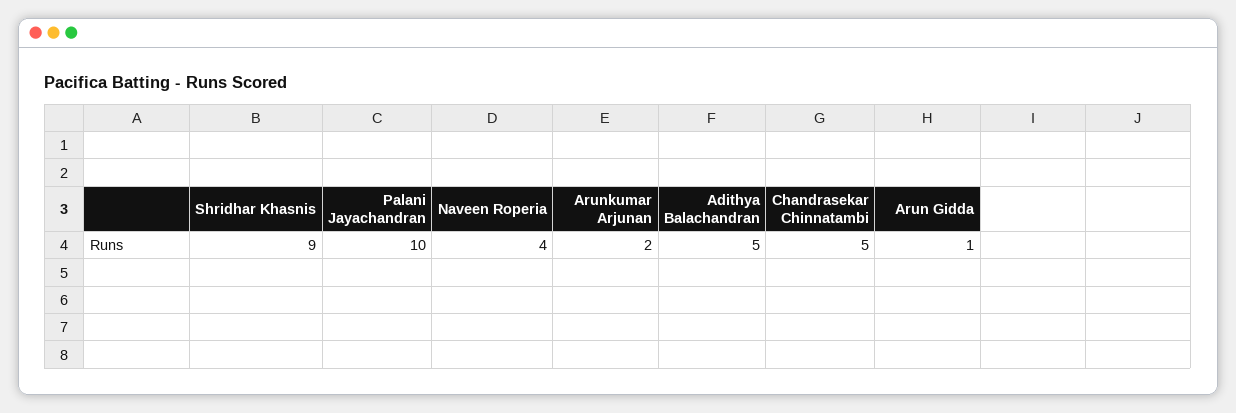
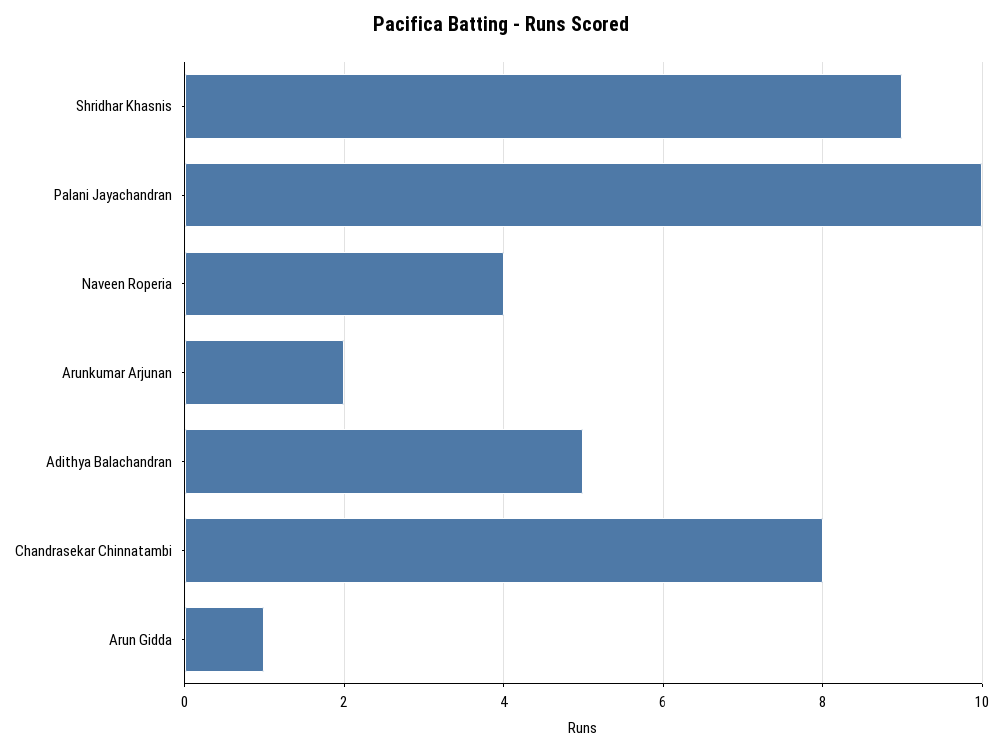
Chandrasekar Chinnatambi: 5 -> 8

